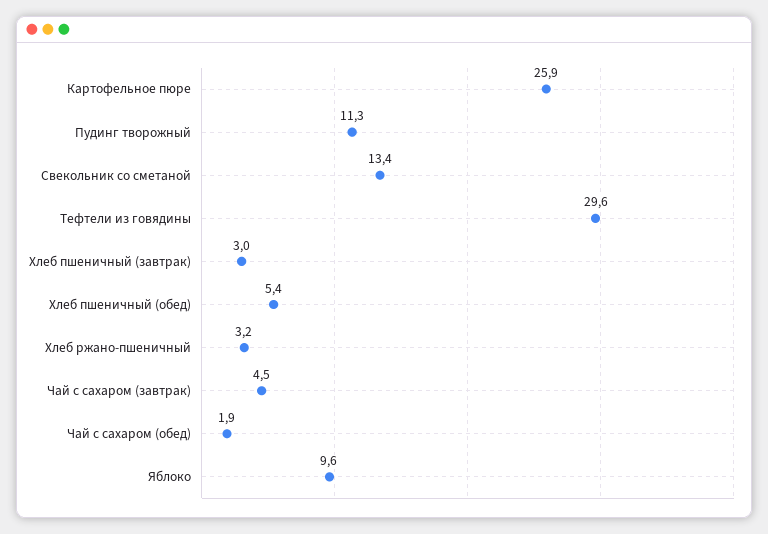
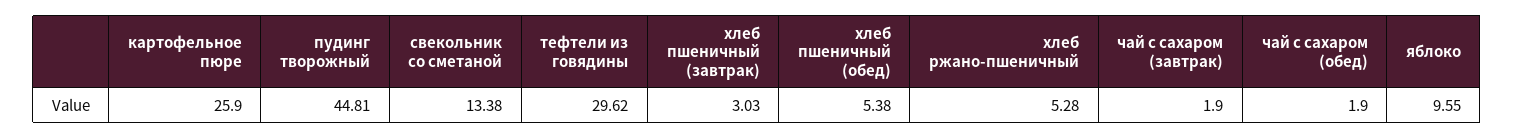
Пудинг творожный: 11.3 -> 44.81
Хлеб ржано-пшеничный: 3.2 -> 5.28
Чай с сахаром (завтрак): 4.5 -> 1.9

